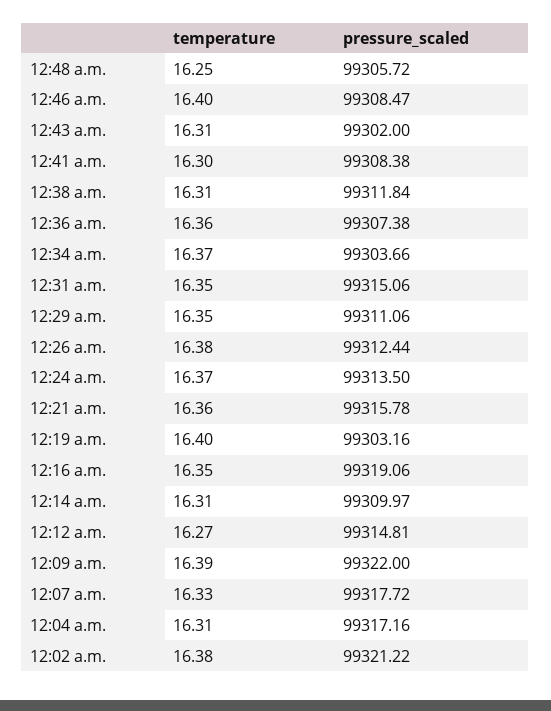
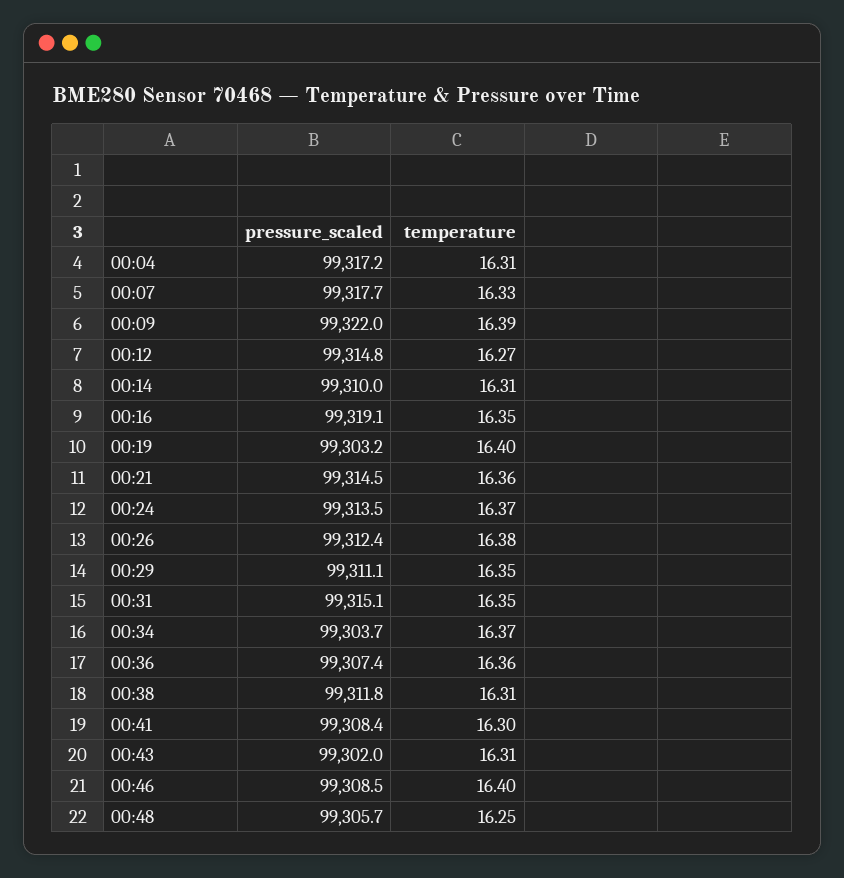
pressure_scaled, 12:21 a.m.: 99315.78 -> 99314.5
temperature, 12:02 a.m.: 16.38 -> none
pressure_scaled, 12:02 a.m.: 99321.22 -> none

